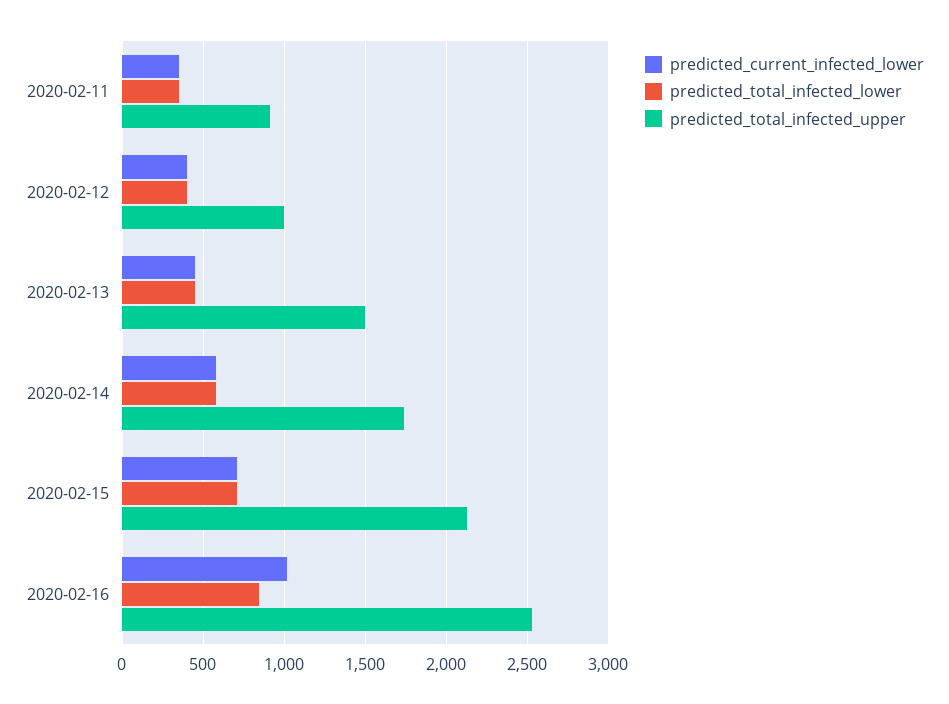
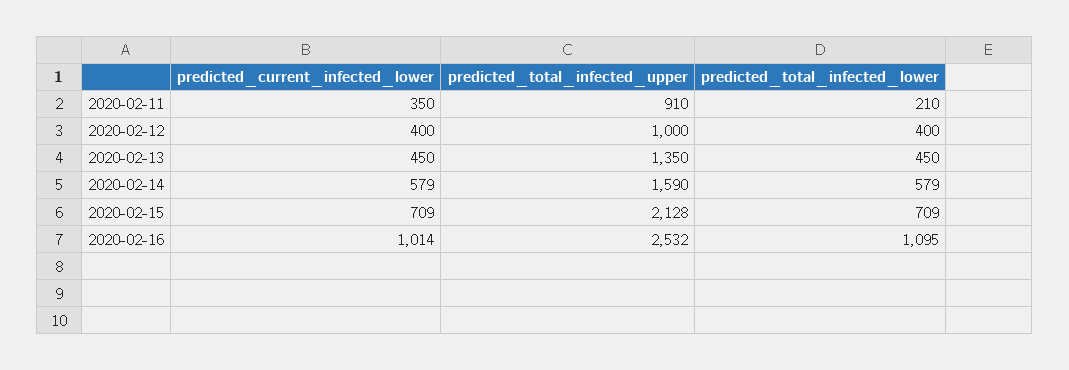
predicted_total_infected_lower, 2020-02-11: 350 -> 210
predicted_total_infected_upper, 2020-02-13: 1500 -> 1350
predicted_total_infected_upper, 2020-02-14: 1750 -> 1590
predicted_total_infected_lower, 2020-02-16: 850 -> 1095

